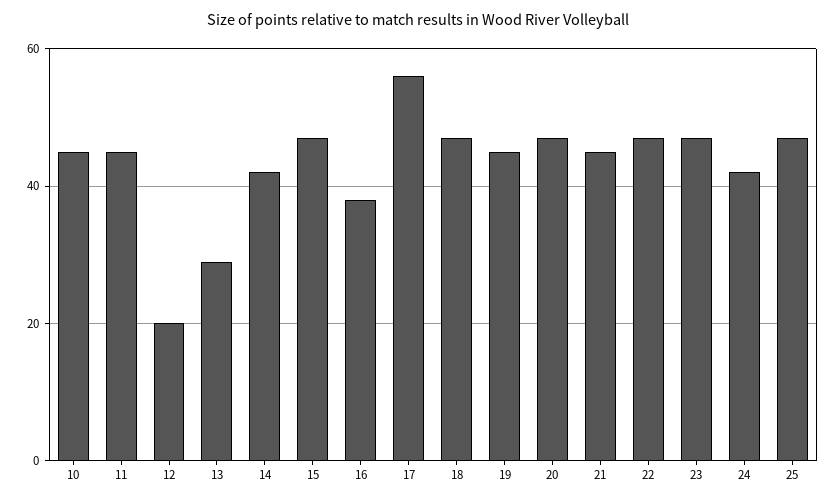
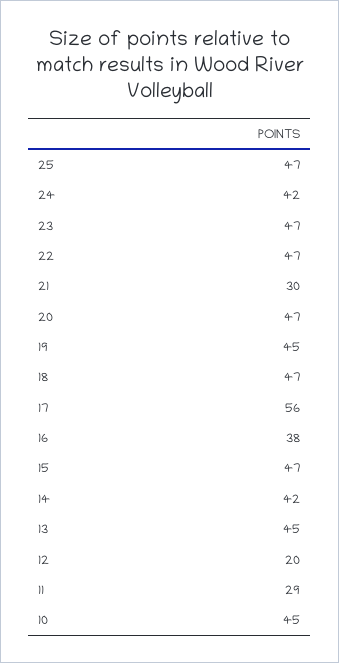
11: 45 -> 29
13: 30 -> 45
21: 45 -> 30

